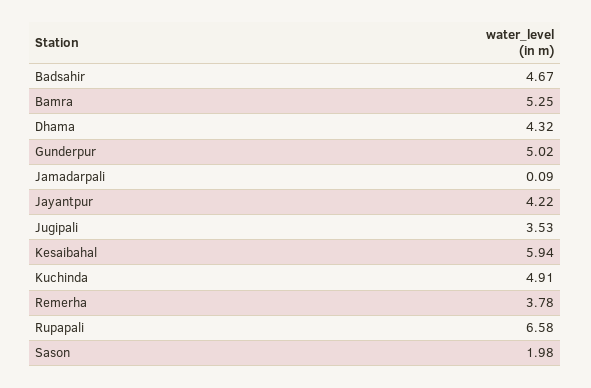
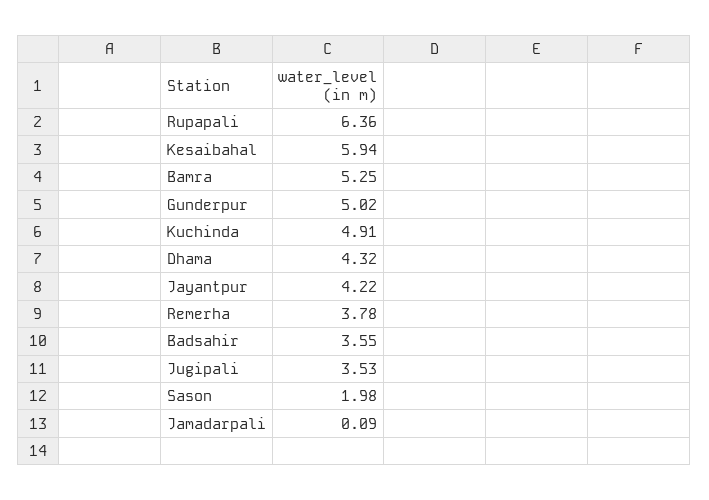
Badsahir: 4.67 -> 3.55
Rupapali: 6.58 -> 6.36

